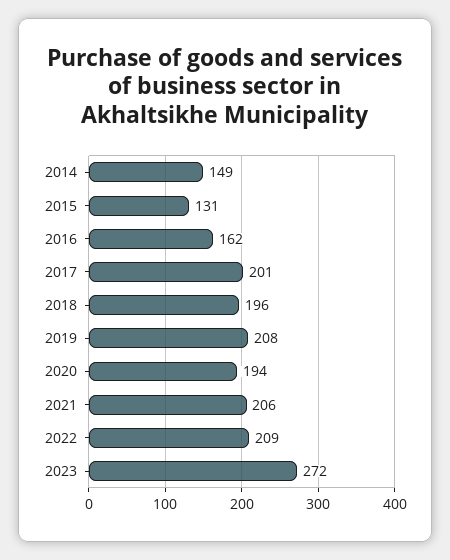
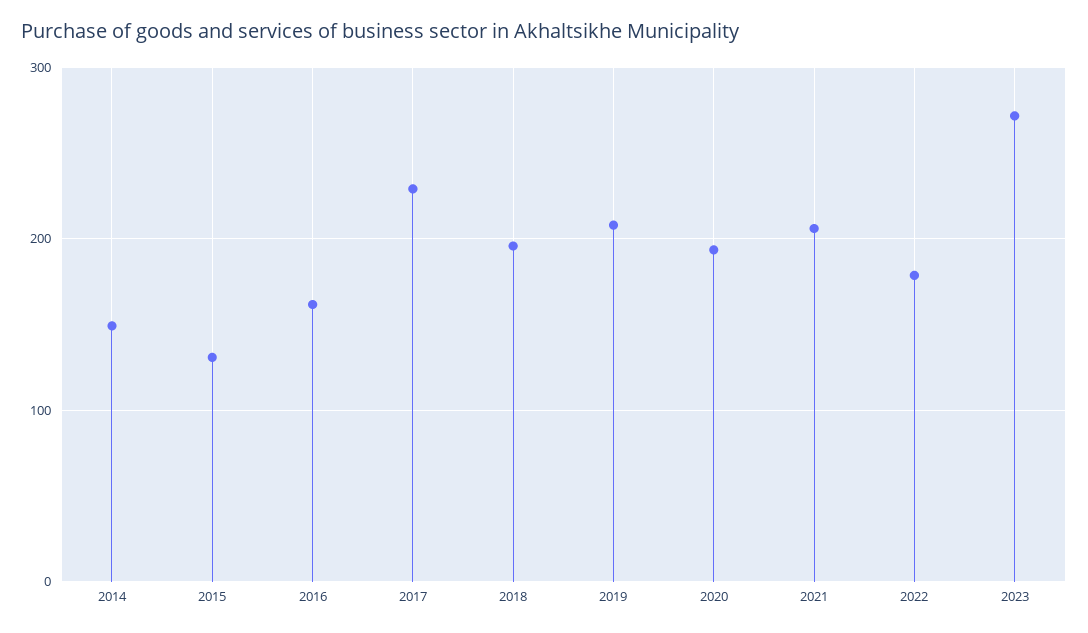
2017: 201 -> 230
2022: 209 -> 180

